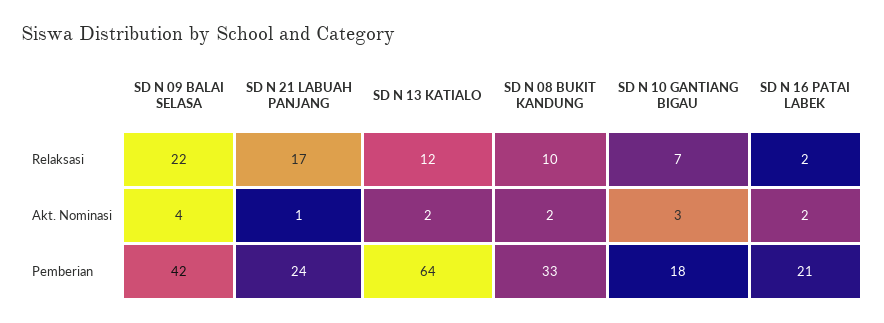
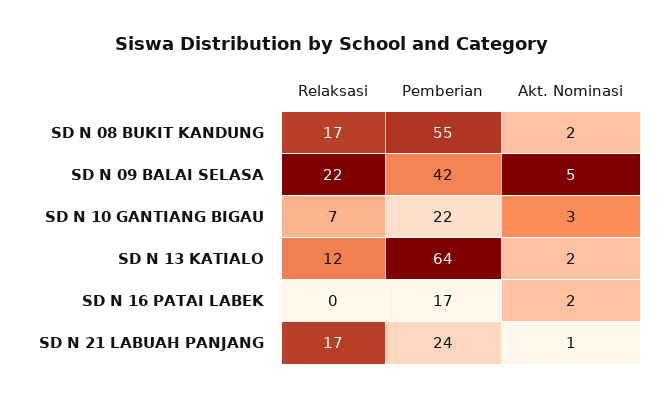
SD N 08 BUKIT KANDUNG, Relaksasi: 10 -> 17
SD N 16 PATAI LABEK, Relaksasi: 2 -> 0
SD N 09 BALAI SELASA, Akt. Nominasi: 4 -> 5
SD N 08 BUKIT KANDUNG, Pemberian: 33 -> 55
SD N 10 GANTIANG BIGAU, Pemberian: 18 -> 22
SD N 16 PATAI LABEK, Pemberian: 21 -> 17

